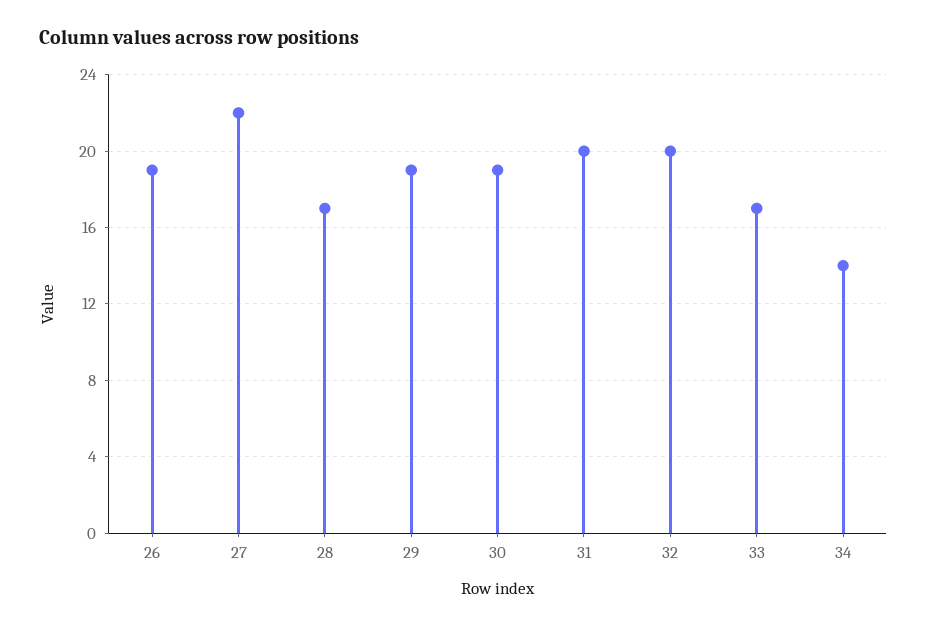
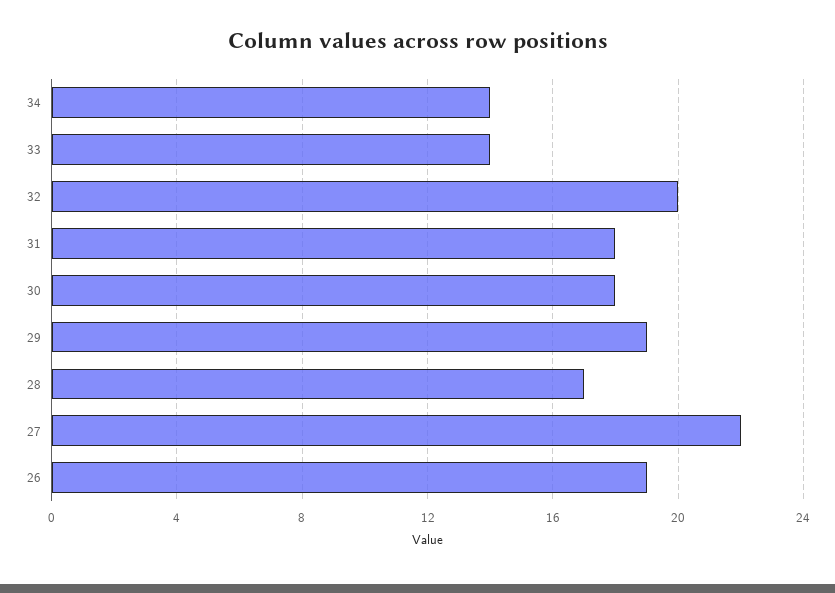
30: 19 -> 18
31: 20 -> 18
33: 17 -> 14

